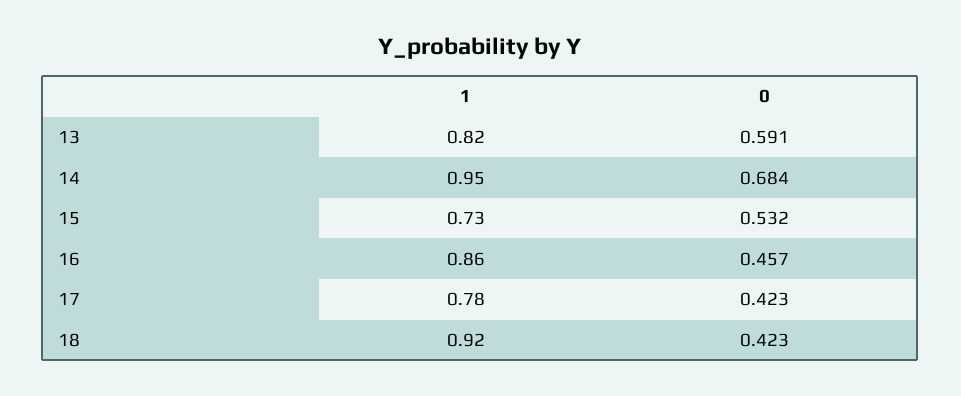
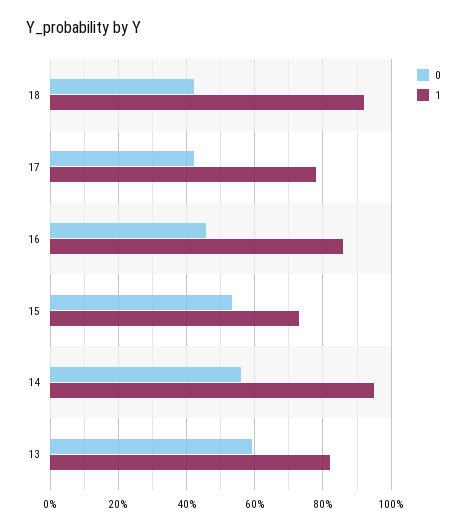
0, 14: 0.684 -> 0.56

